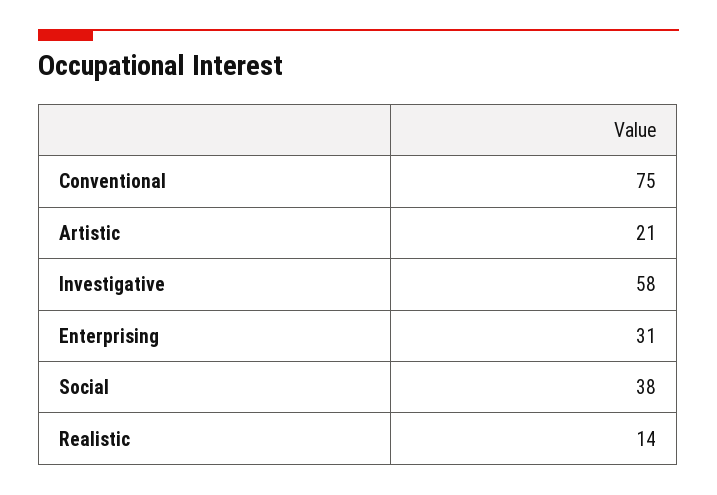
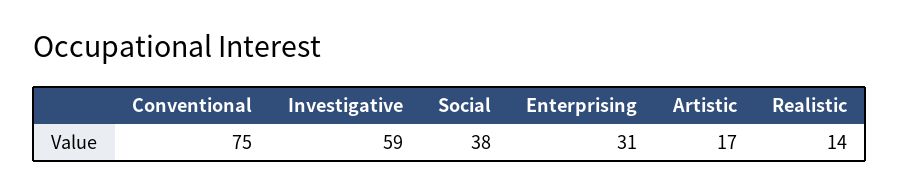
Artistic: 21 -> 17
Investigative: 58 -> 59

